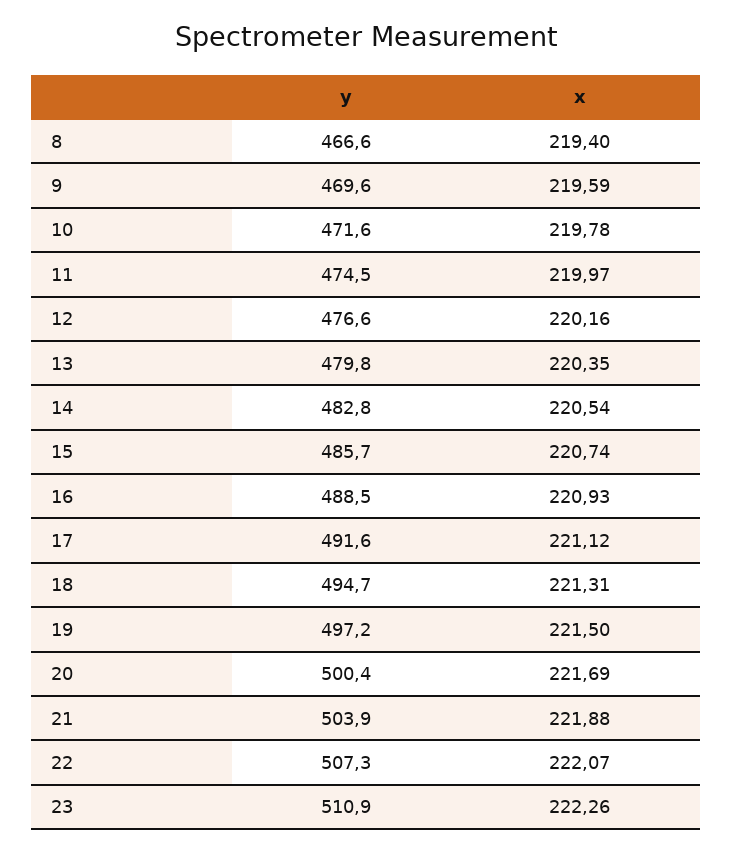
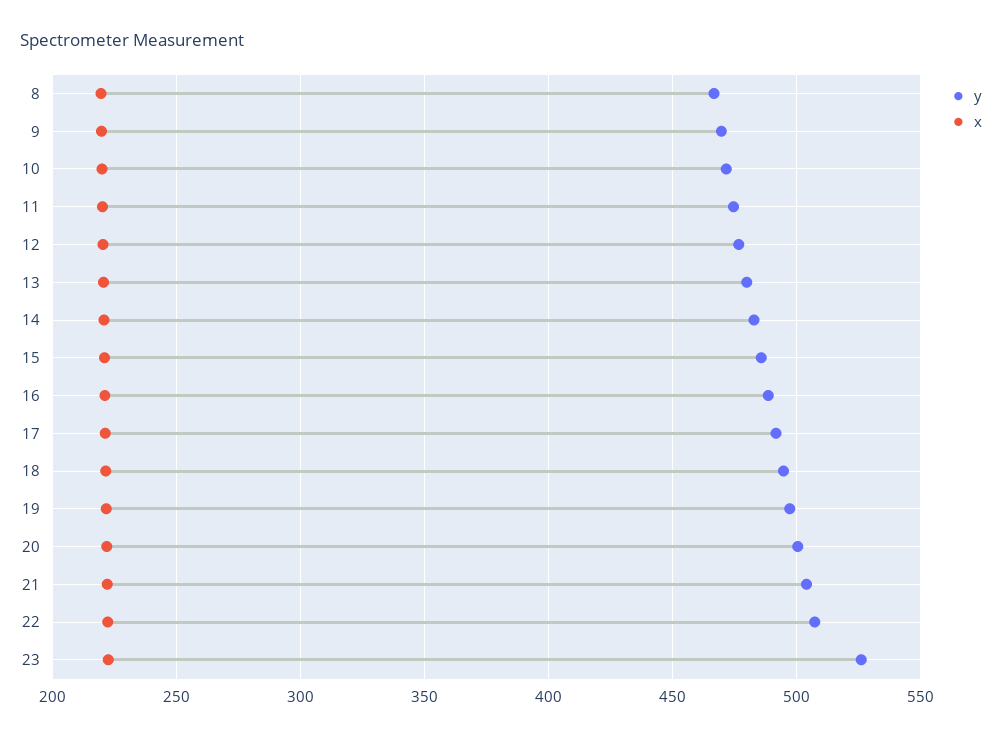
y, 23: 510.9 -> 525

